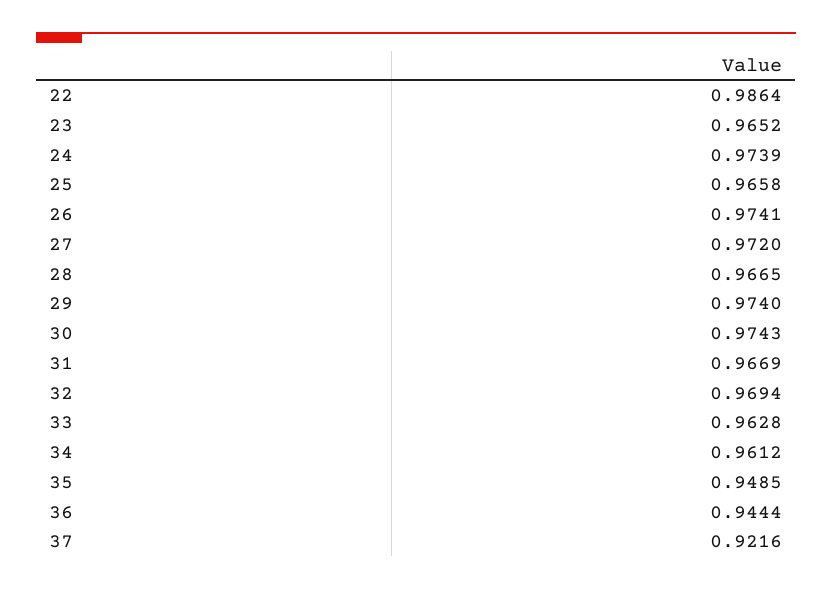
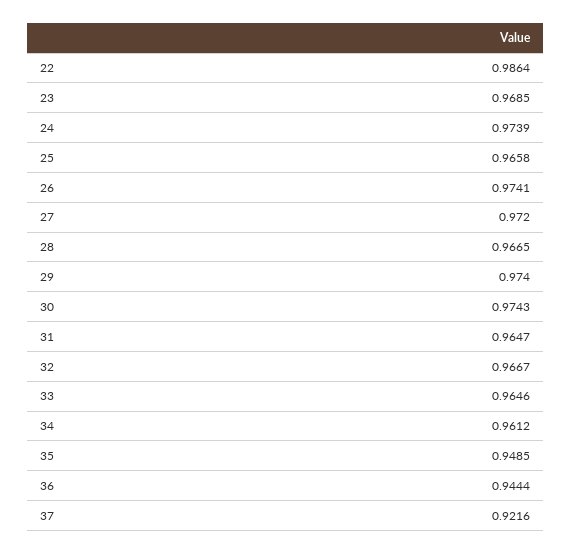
23: 0.9652 -> 0.9685
31: 0.9669 -> 0.9647
32: 0.9694 -> 0.9667
33: 0.9628 -> 0.9646

